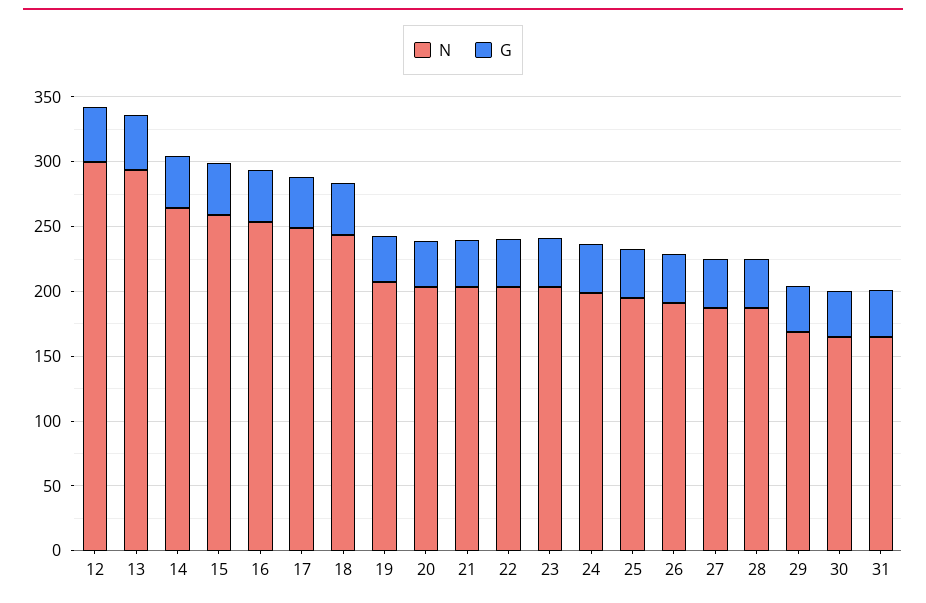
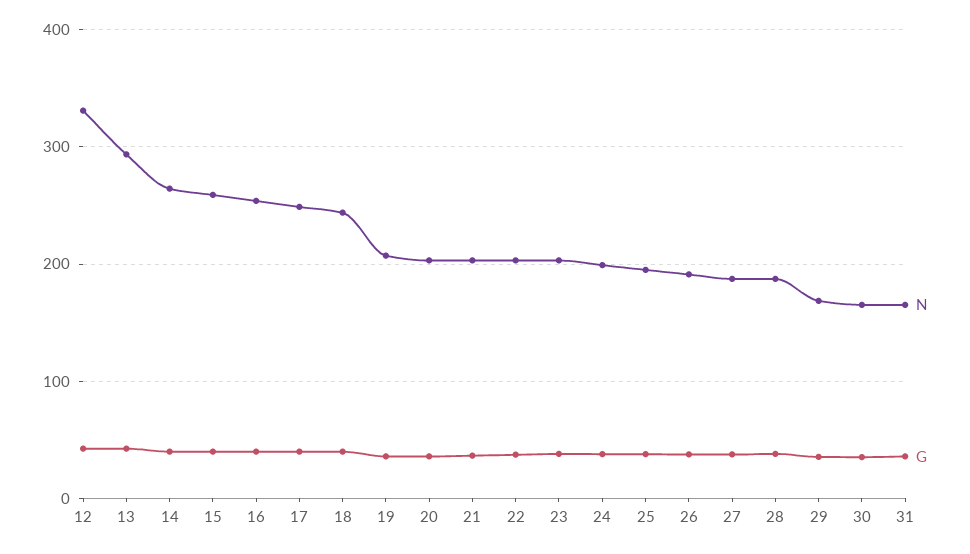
N, 12: 300 -> 330

